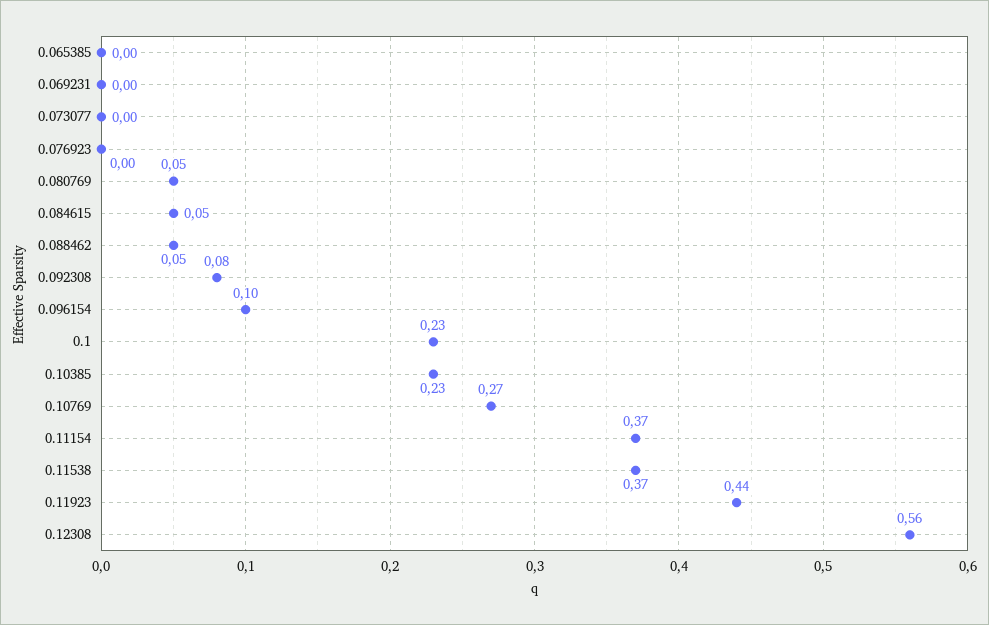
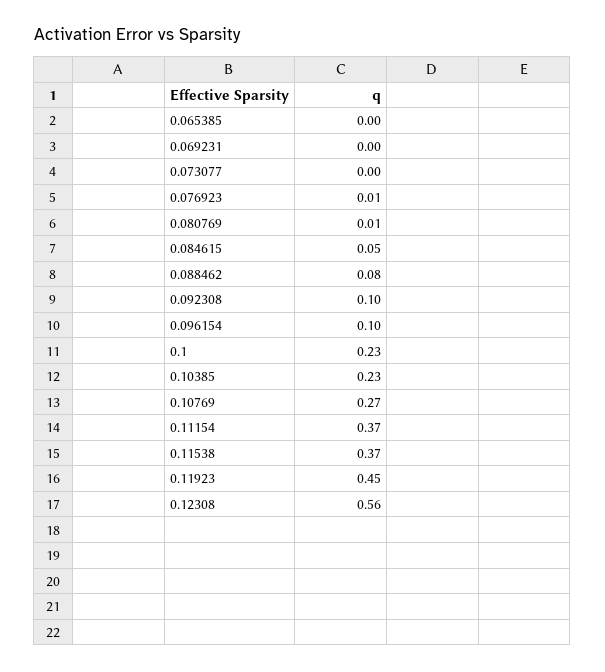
0.076923: 0 -> 0.01
0.080769: 0.05 -> 0.01
0.088462: 0.05 -> 0.08
0.092308: 0.08 -> 0.1
0.11923: 0.44 -> 0.45

